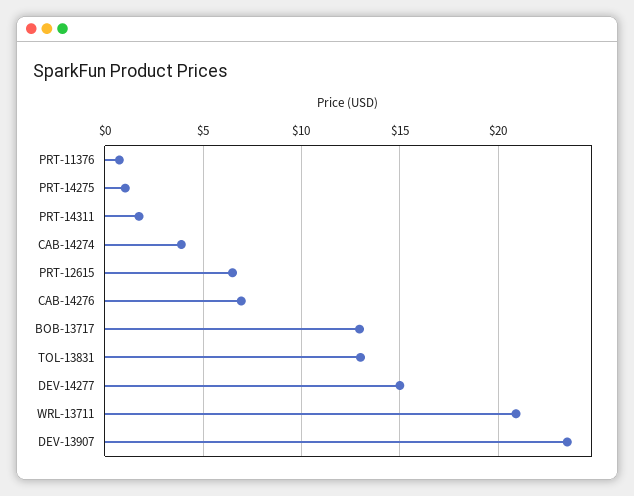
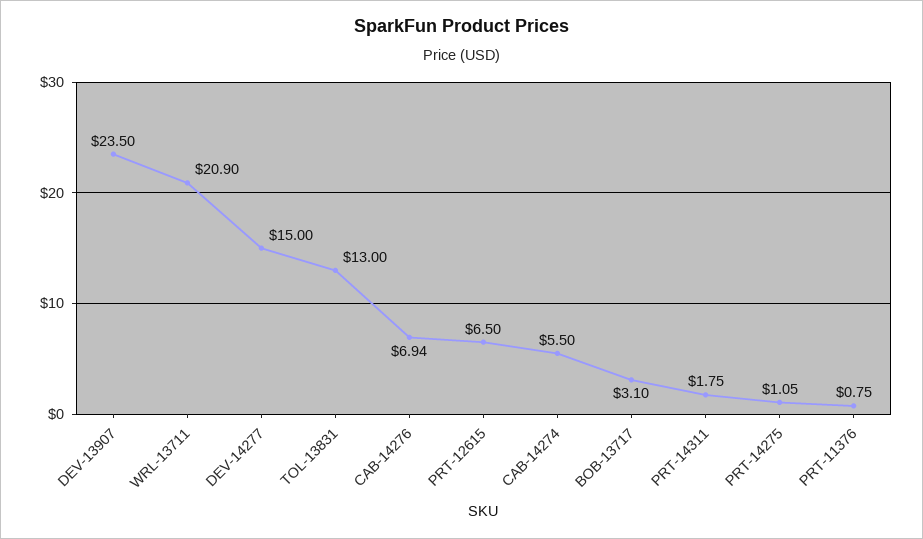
CAB-14274: 4 -> 5.5
BOB-13717: 13 -> 3.1

